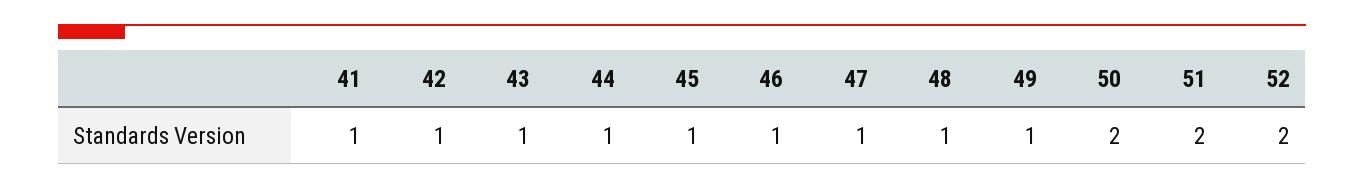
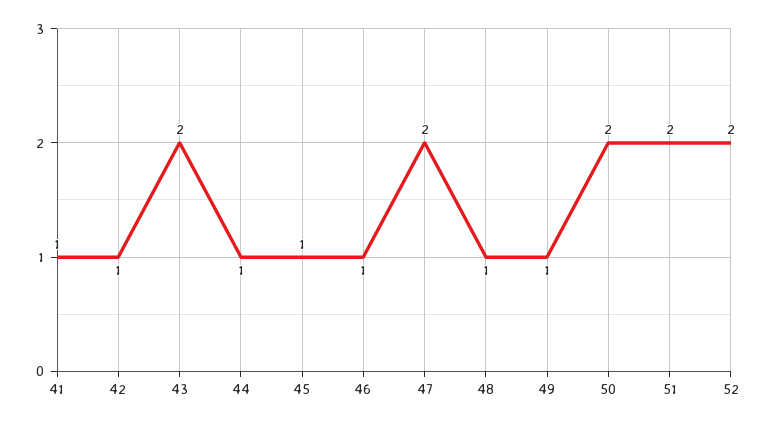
43: 1 -> 2
47: 1 -> 2

